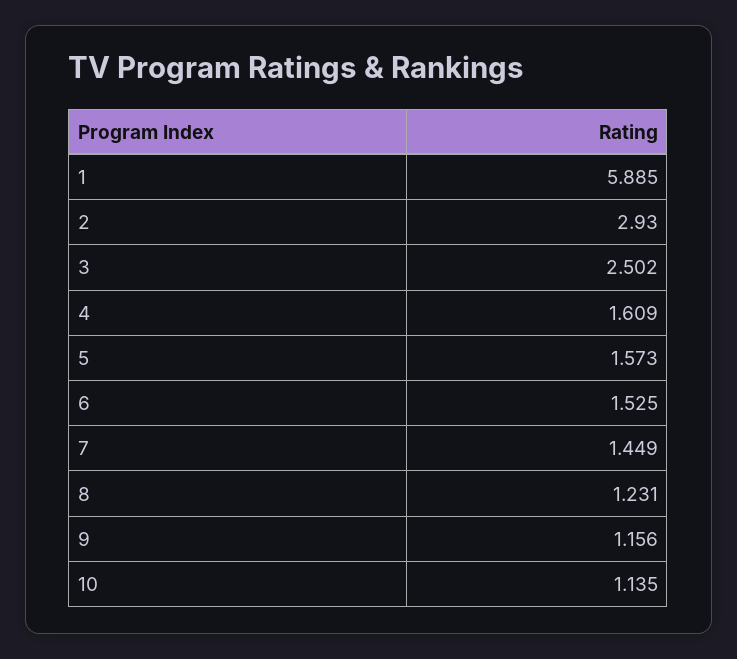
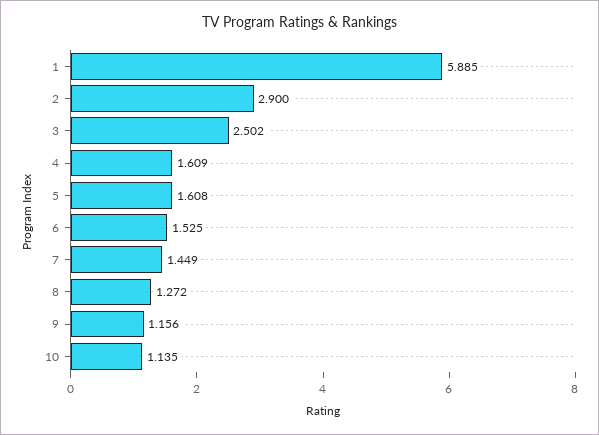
2: 2.93 -> 2.9
5: 1.573 -> 1.608
8: 1.231 -> 1.272

